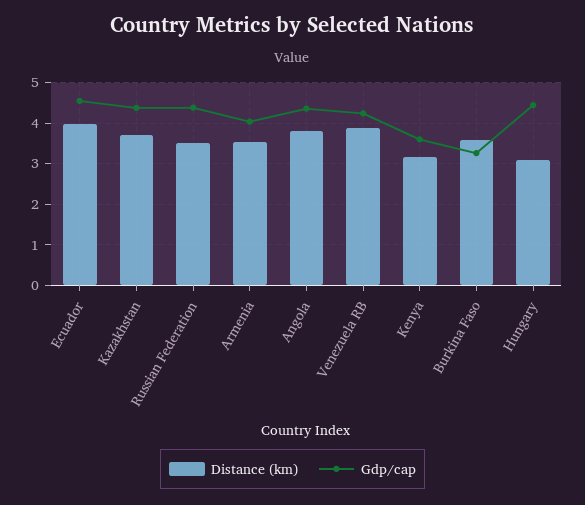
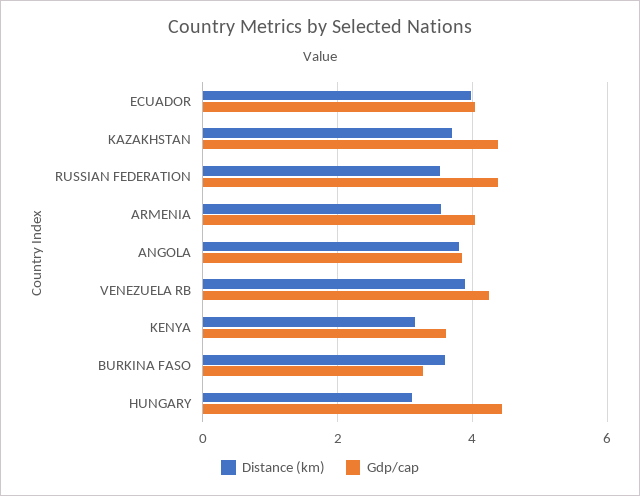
Gdp/cap, Ecuador: 4.6 -> 4
Gdp/cap, Angola: 4.4 -> 3.8

